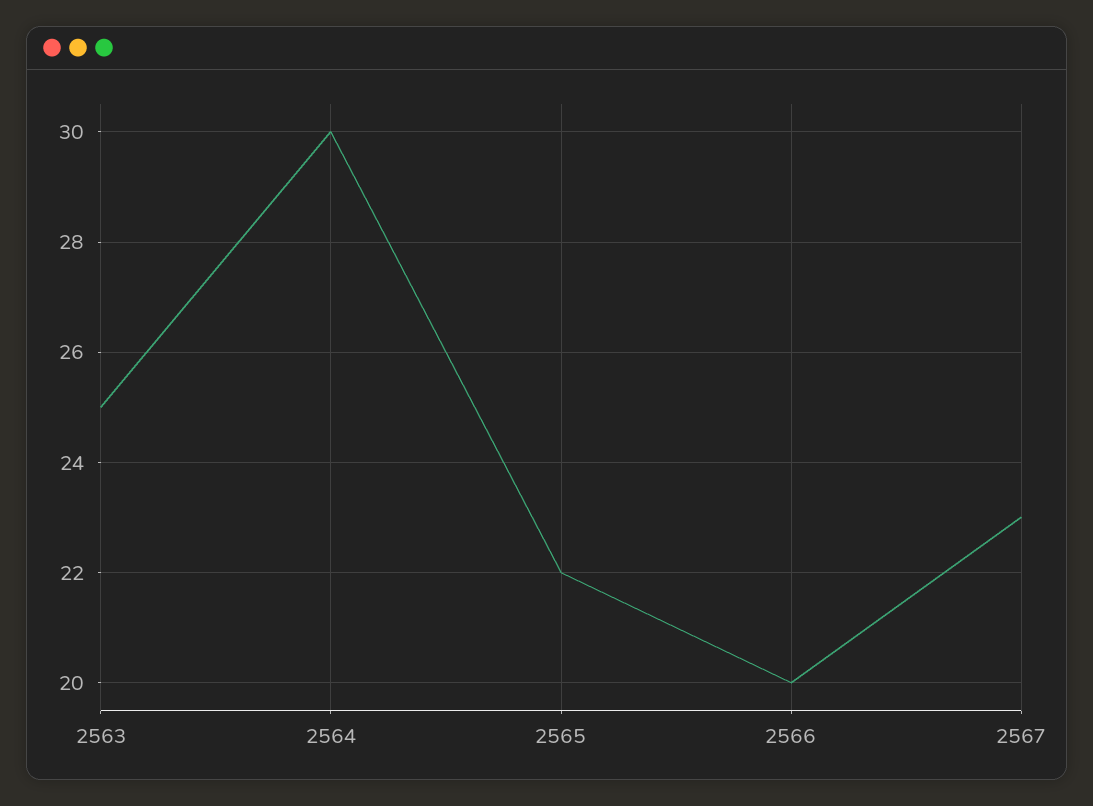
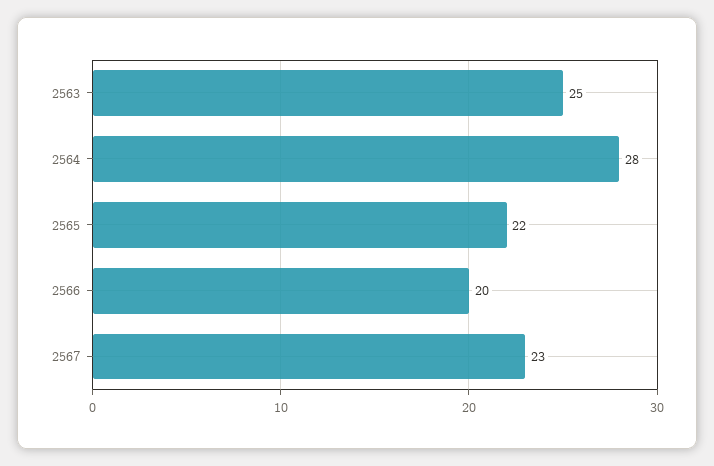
2564: 30 -> 28

